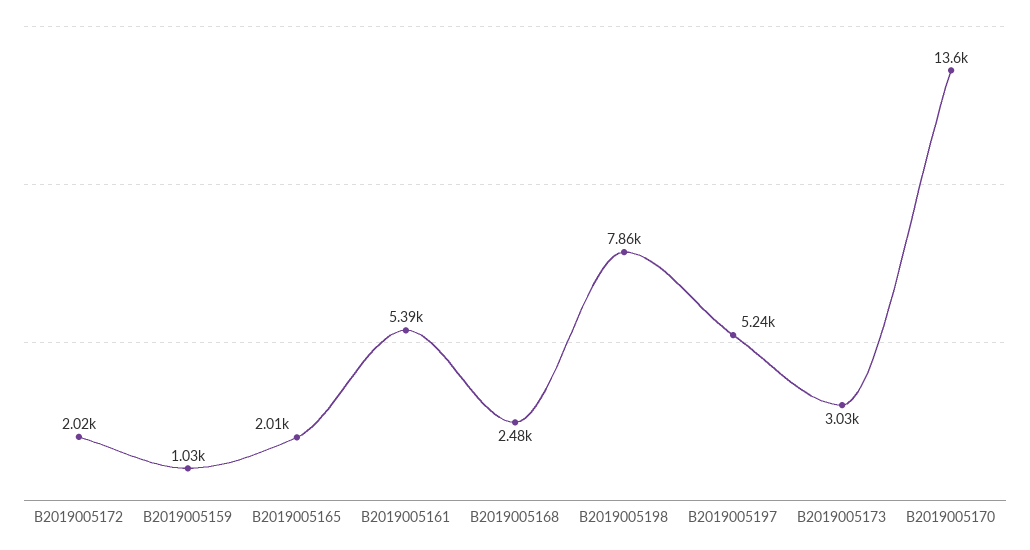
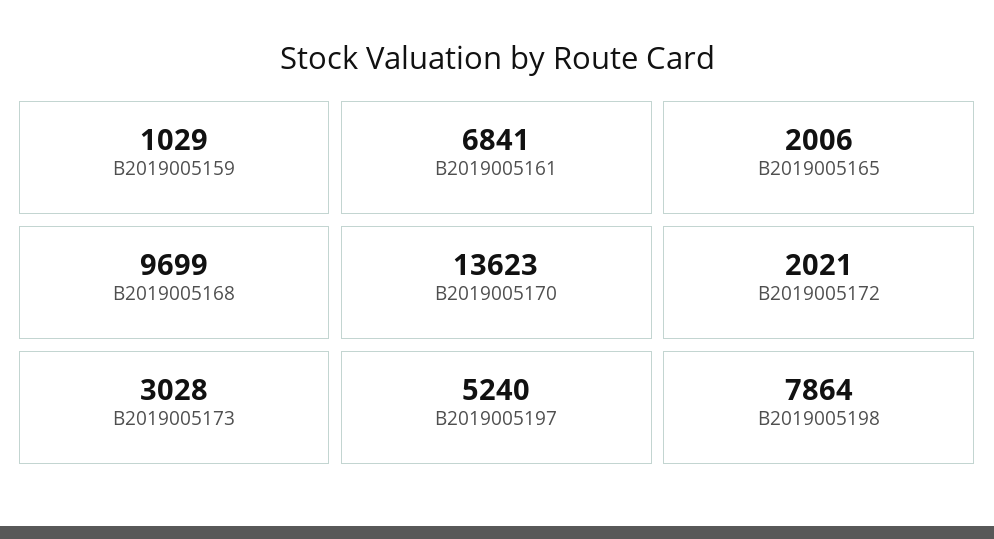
B2019005161: 5390 -> 6841
B2019005168: 2480 -> 9699

